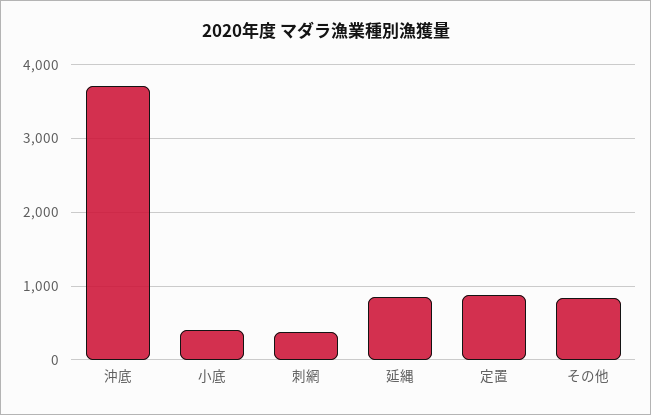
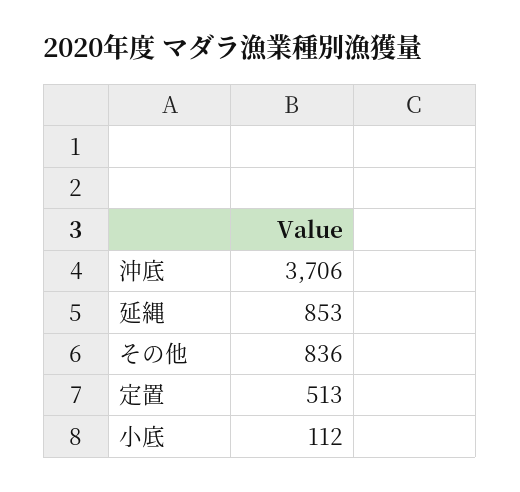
小底: 400 -> 112
刺網: 400 -> none
定置: 900 -> 513

